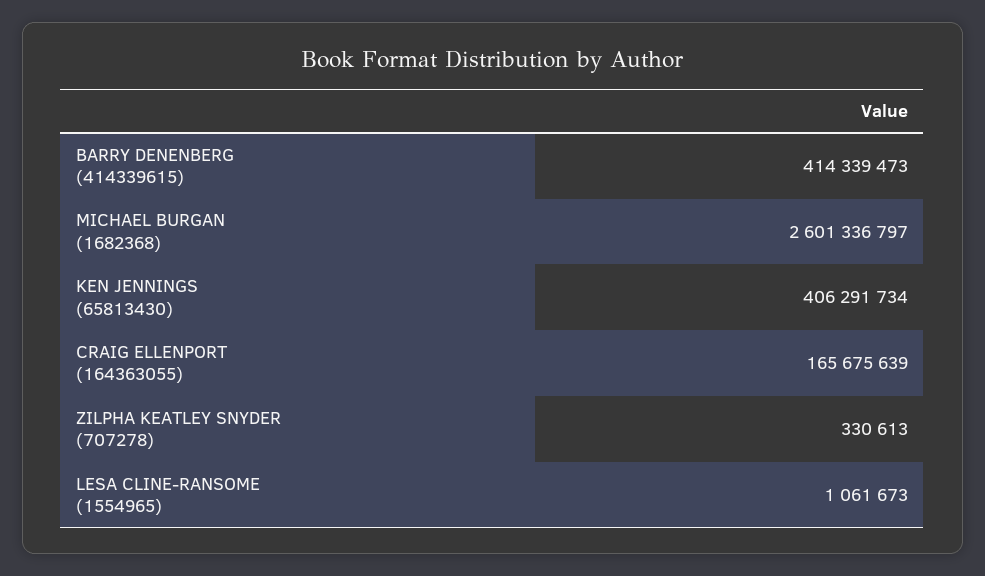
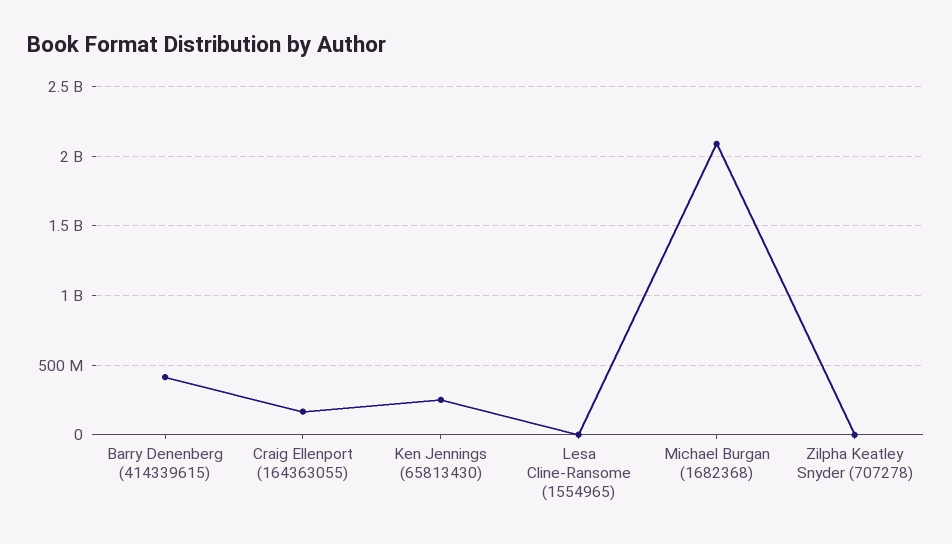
MICHAEL BURGAN (1682368): 2601336797 -> 2100000000
KEN JENNINGS (65813430): 406291734 -> 250000000

